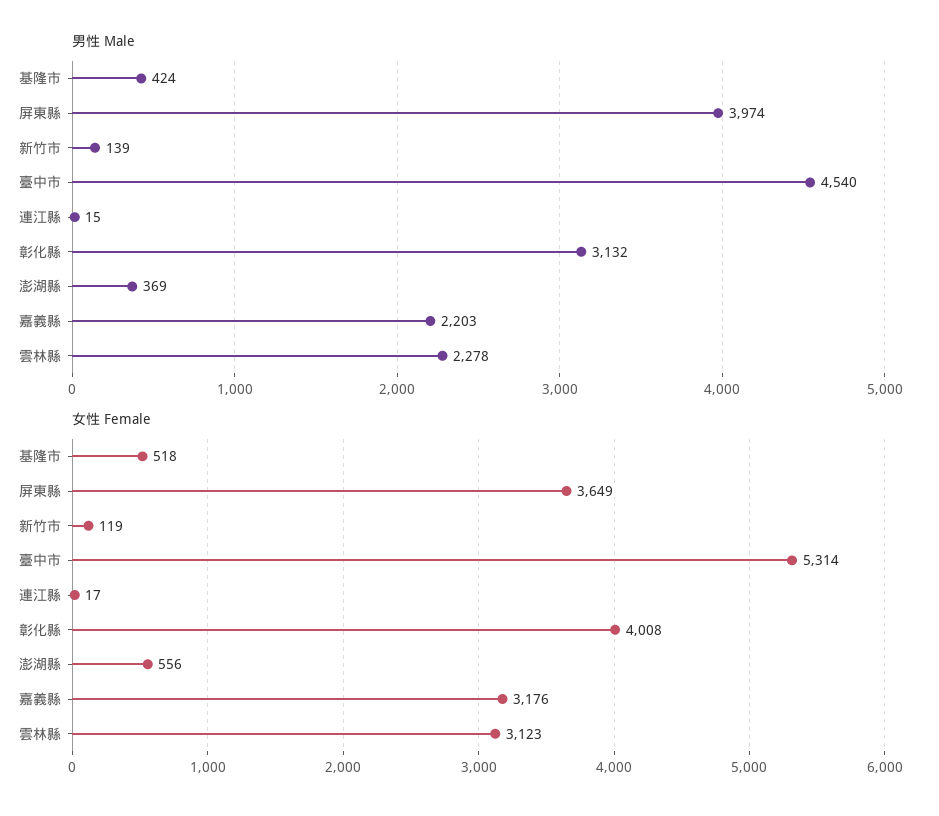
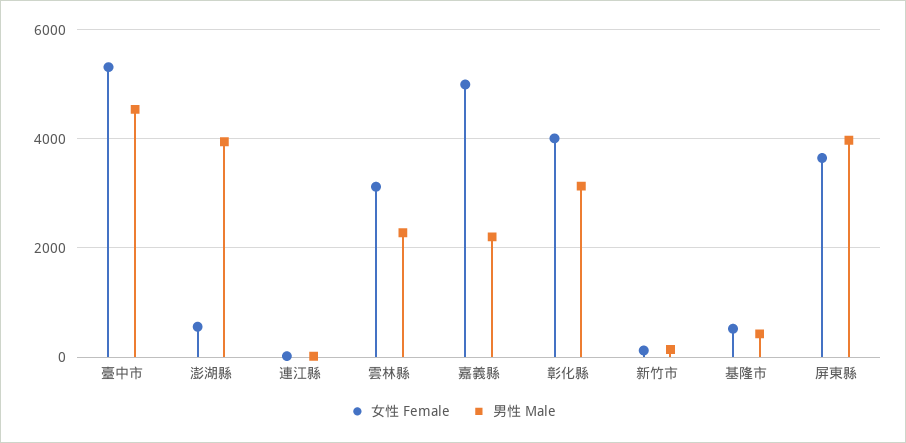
男性 Male, 澎湖縣: 369 -> 4000
女性 Female, 嘉義縣: 3176 -> 5000

